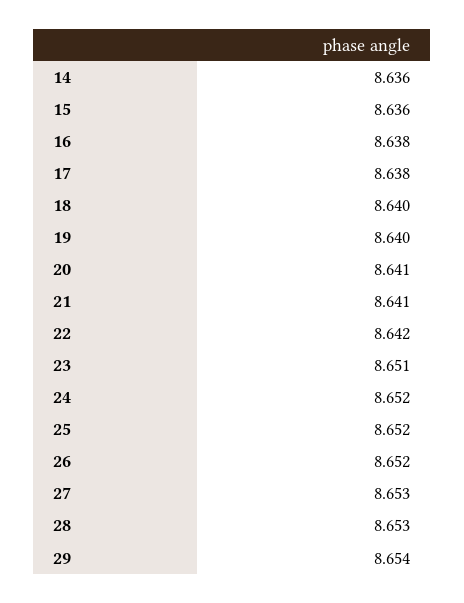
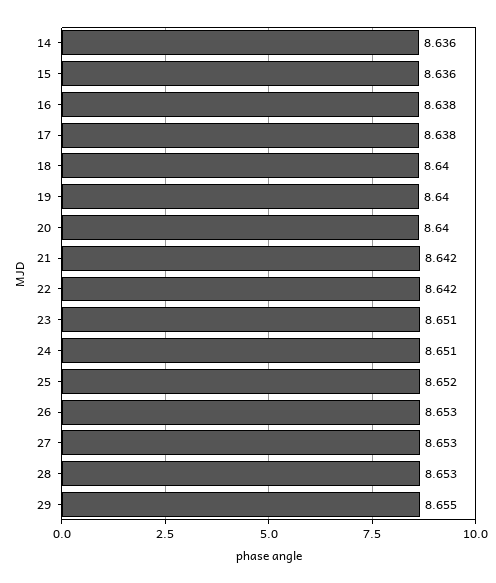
20: 8.641 -> 8.64
21: 8.641 -> 8.642
24: 8.652 -> 8.651
26: 8.652 -> 8.653
29: 8.654 -> 8.655

